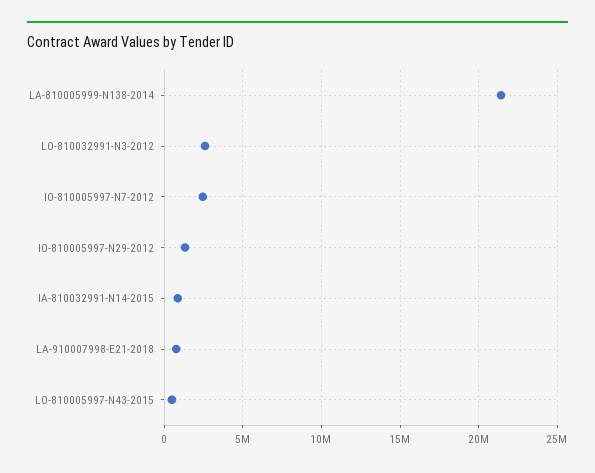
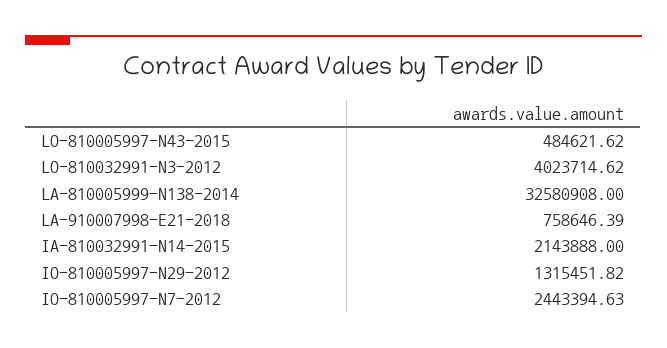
LA-810005999-N138-2014: 21500000 -> 32580908
LO-810032991-N3-2012: 2500000 -> 4023714.62
IA-810032991-N14-2015: 1000000 -> 2143888

